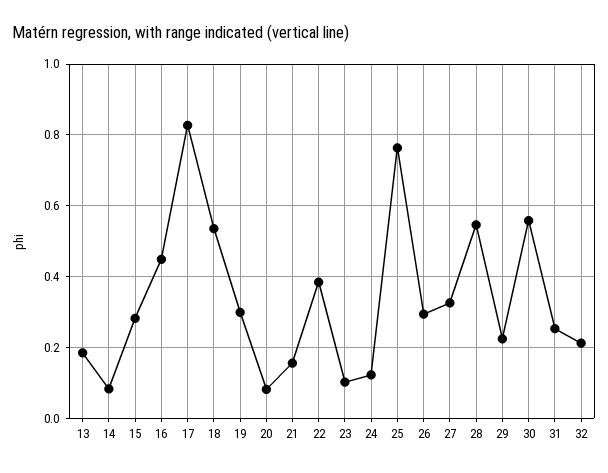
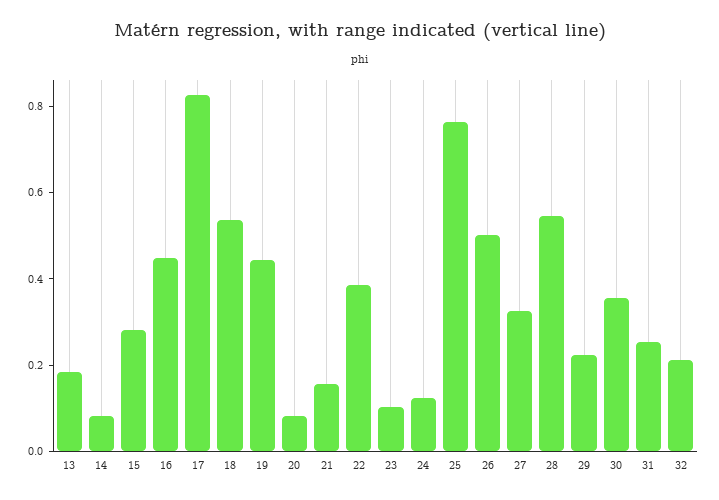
19: 0.3 -> 0.45
26: 0.3 -> 0.5
30: 0.56 -> 0.35

